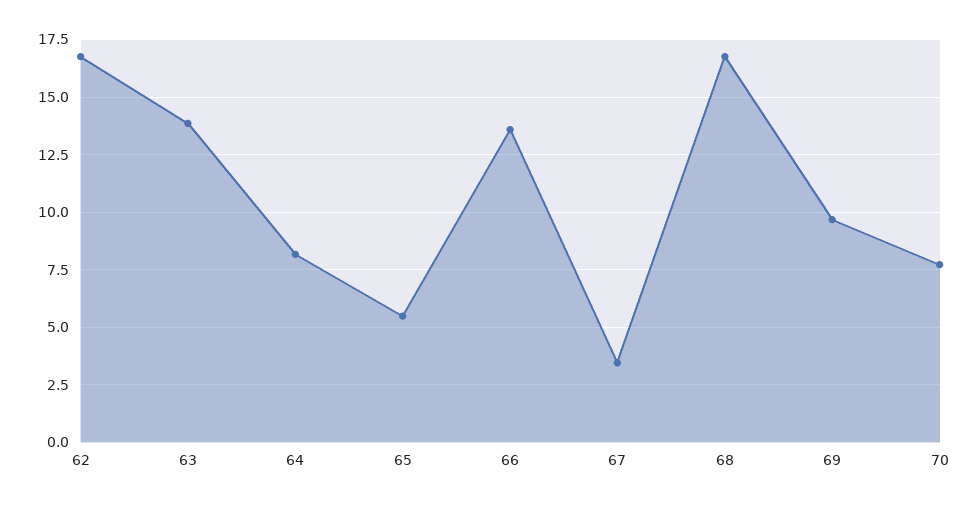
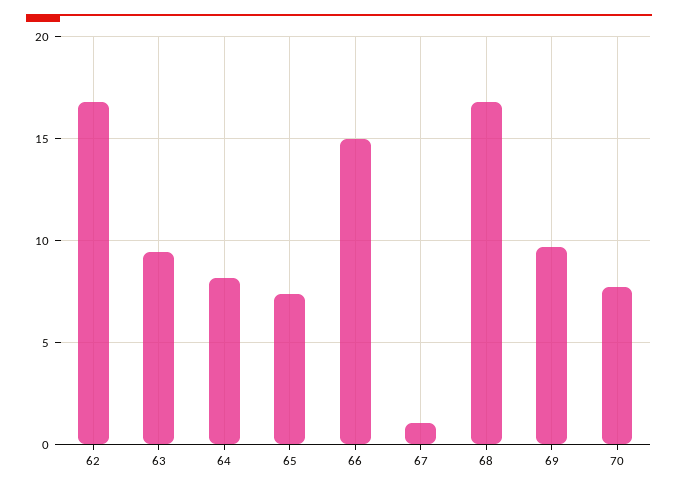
63: 14 -> 9.5
65: 5.5 -> 7.5
66: 13.5 -> 15
67: 3.5 -> 1

